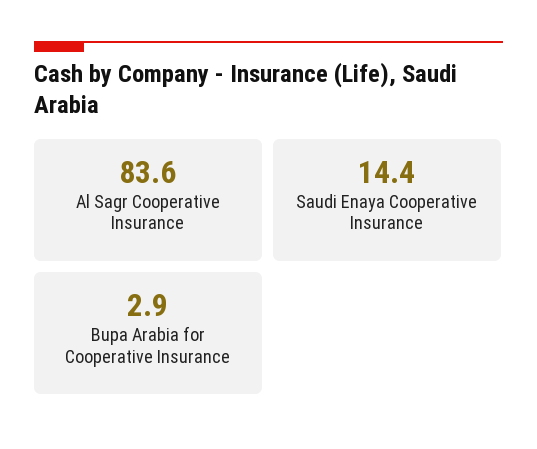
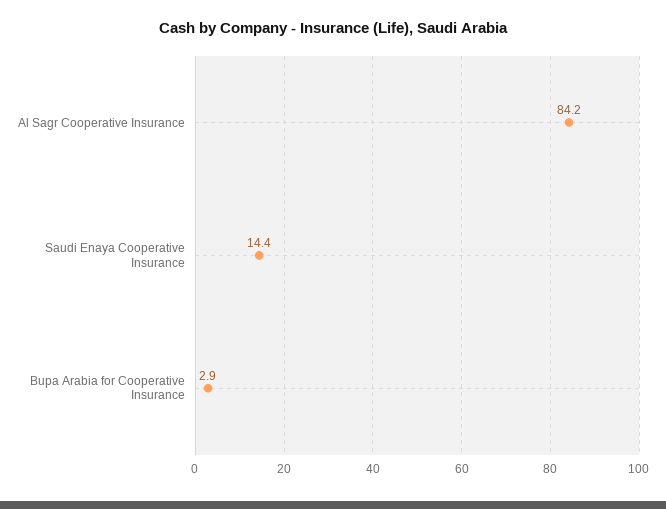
Al Sagr Cooperative Insurance: 83.6 -> 84.2

